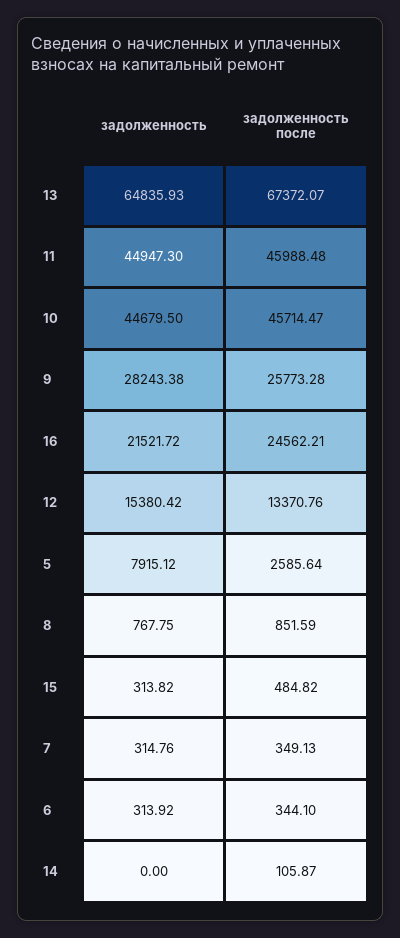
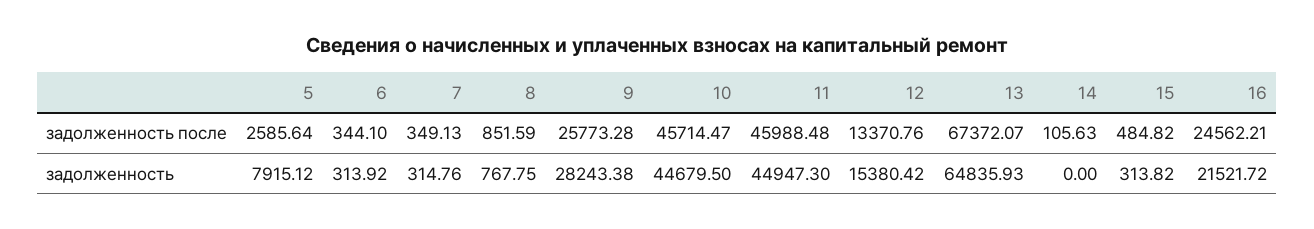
задолженность после, 14: 105.87 -> 105.63

